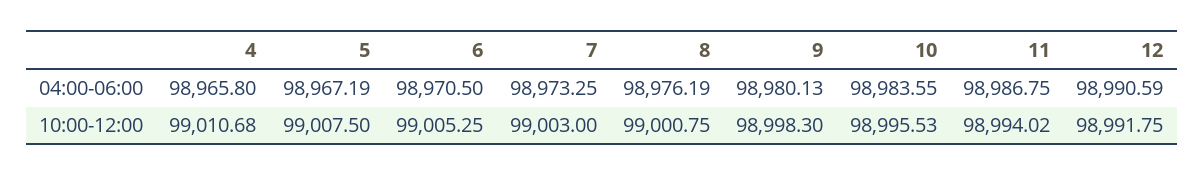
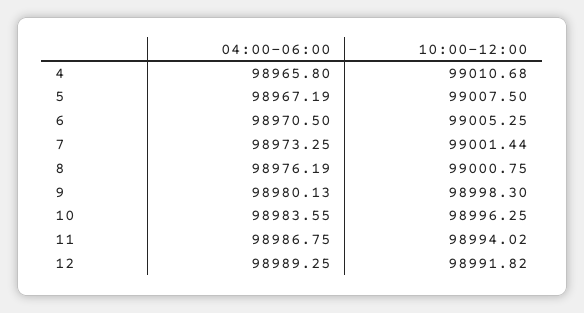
12, 04:00-06:00: 98990.59 -> 98989.25
7, 10:00-12:00: 99003 -> 99001.44
10, 10:00-12:00: 98995.53 -> 98996.25
12, 10:00-12:00: 98991.75 -> 98991.82

